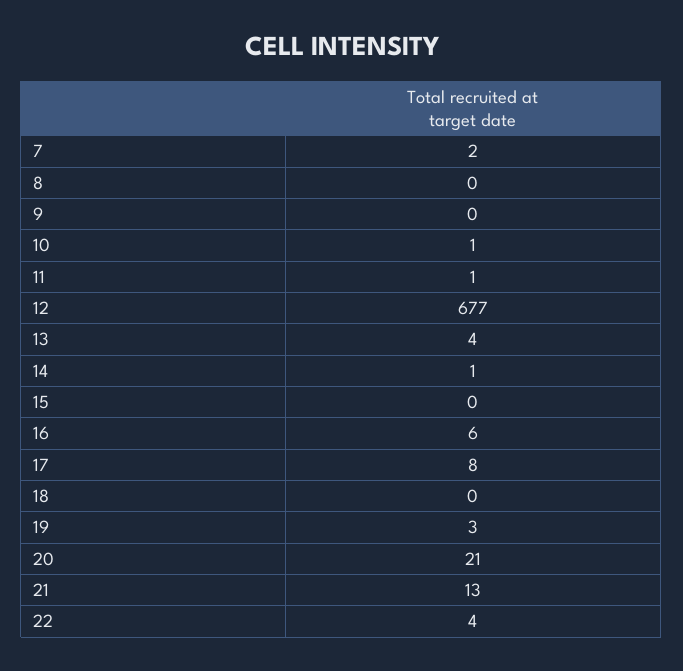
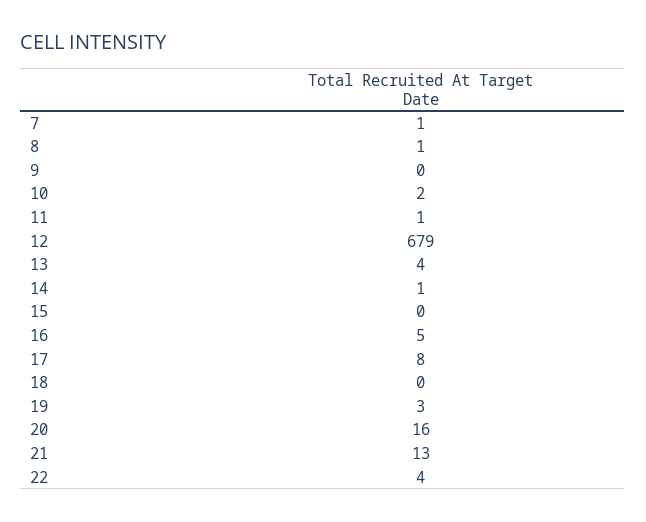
7: 2 -> 1
8: 0 -> 1
10: 1 -> 2
12: 677 -> 679
16: 6 -> 5
20: 21 -> 16

